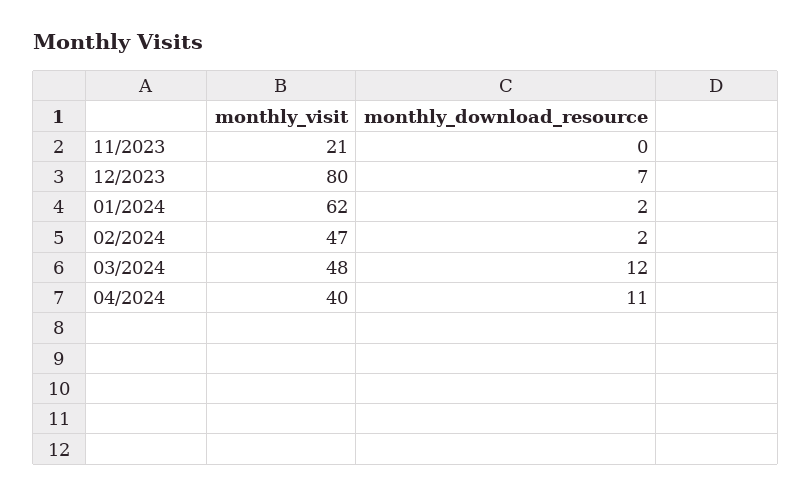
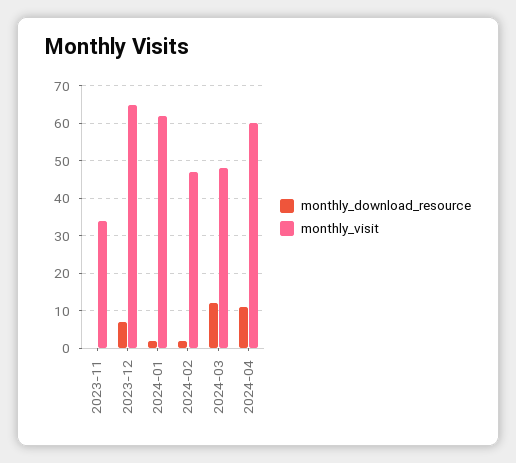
monthly_visit, 11/2023: 21 -> 35
monthly_visit, 12/2023: 80 -> 65
monthly_visit, 04/2024: 40 -> 60

